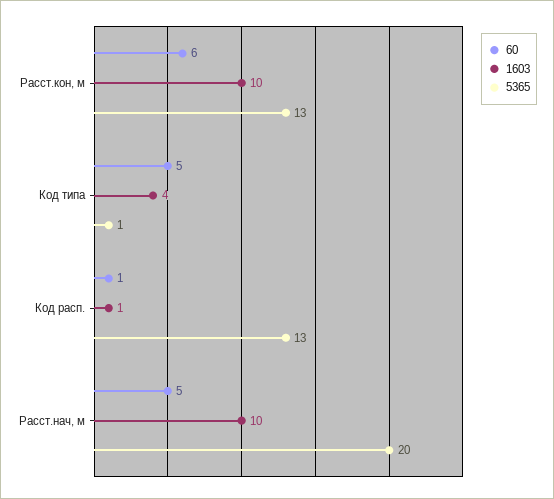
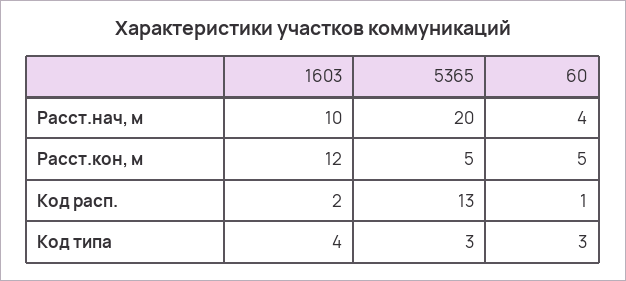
60, Расст.кон, м: 6 -> 5
1603, Расст.кон, м: 10 -> 12
5365, Расст.кон, м: 13 -> 5
60, Код типа: 5 -> 3
5365, Код типа: 1 -> 3
1603, Код расп.: 1 -> 2
60, Расст.нач, м: 5 -> 4

